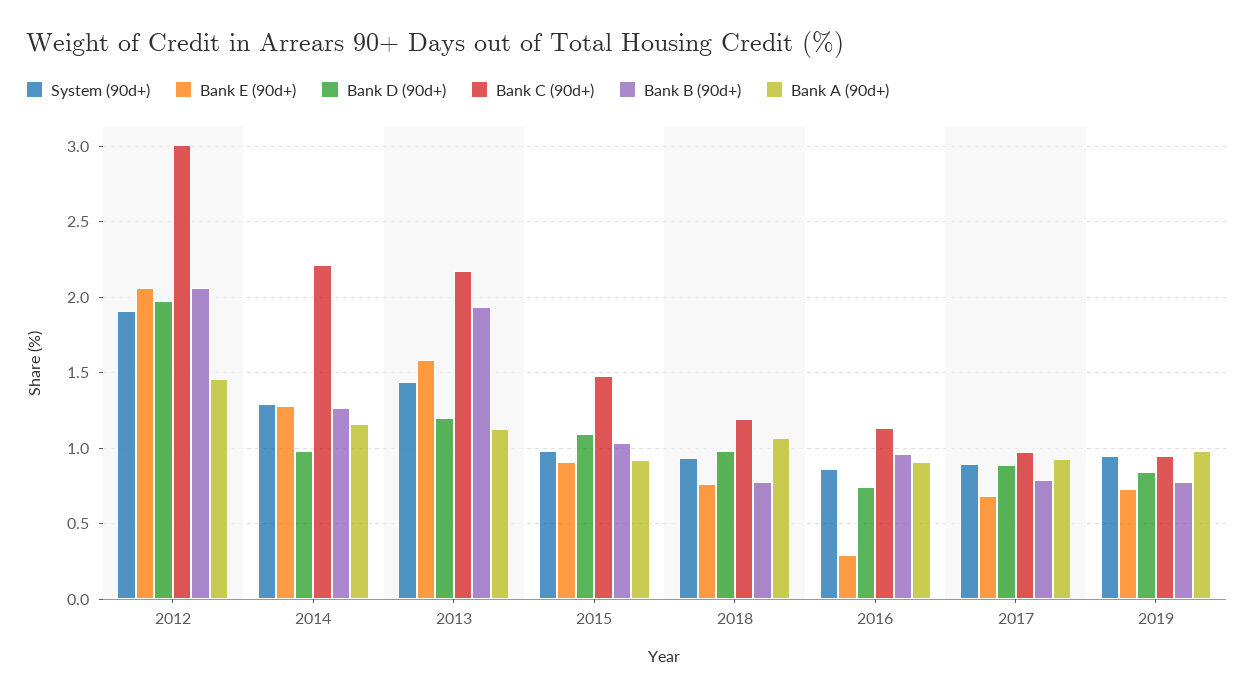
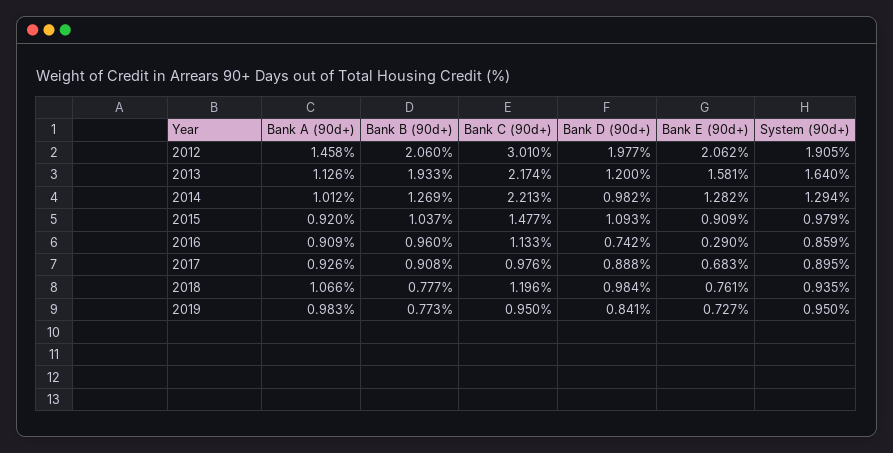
Bank A (90d+), 2014: 1.15 -> 1.012
System (90d+), 2013: 1.45 -> 1.64
Bank B (90d+), 2017: 0.8 -> 0.908

